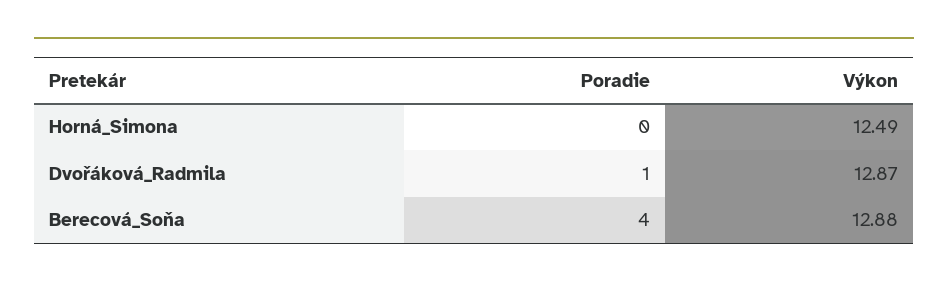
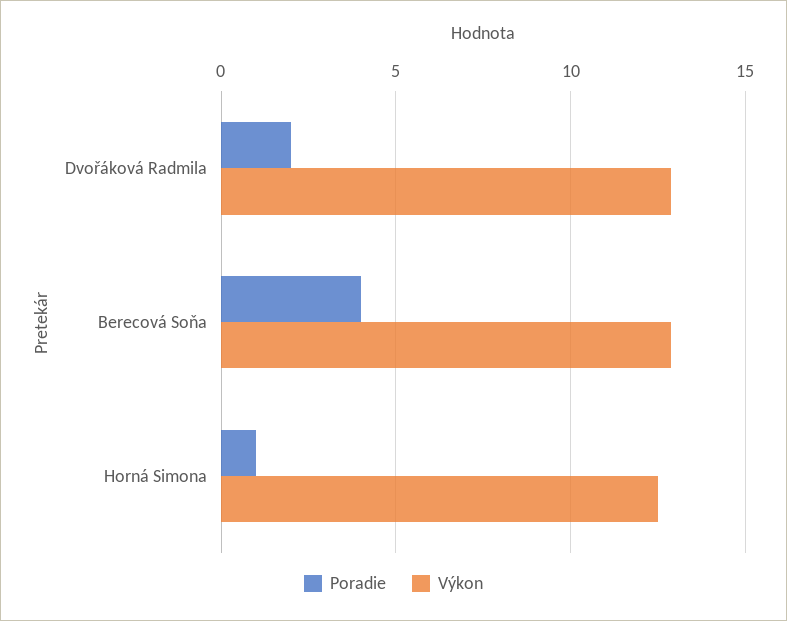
Poradie, Horná_Simona: 0 -> 1
Poradie, Dvořáková_Radmila: 1 -> 2

